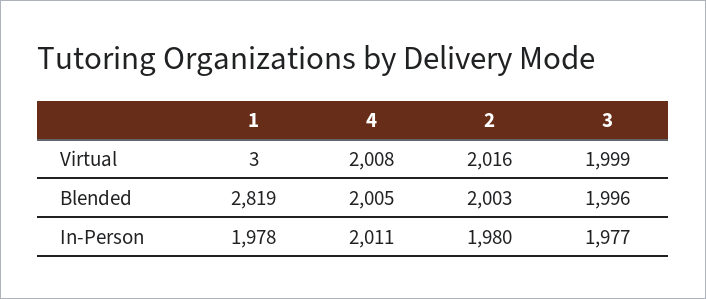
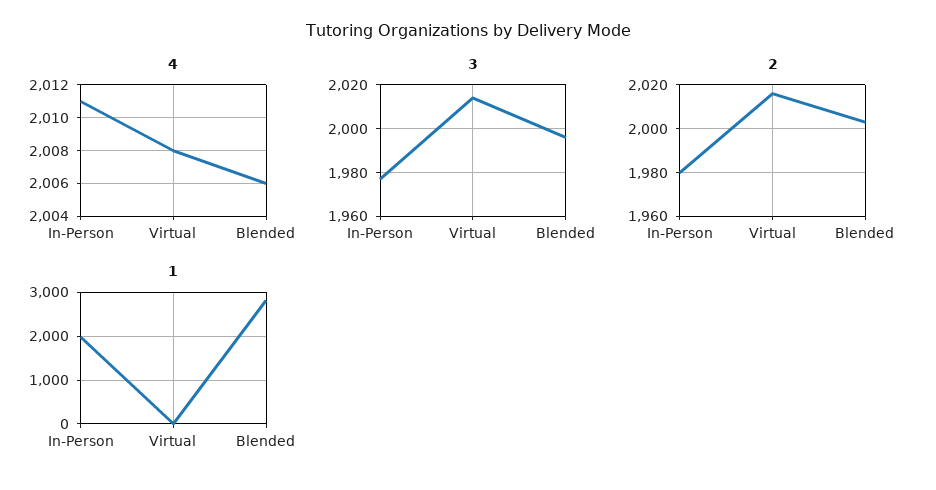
3, Virtual: 1999 -> 2015
4, Blended: 2005 -> 2006

